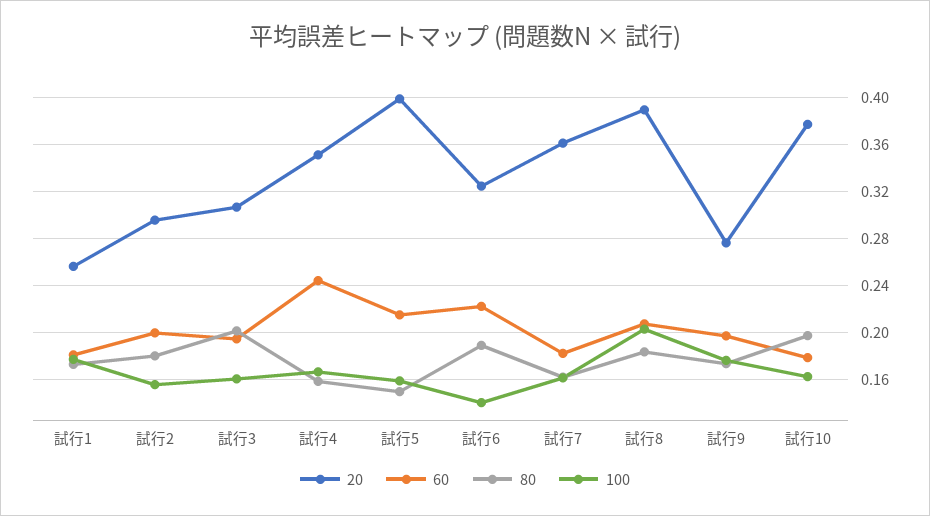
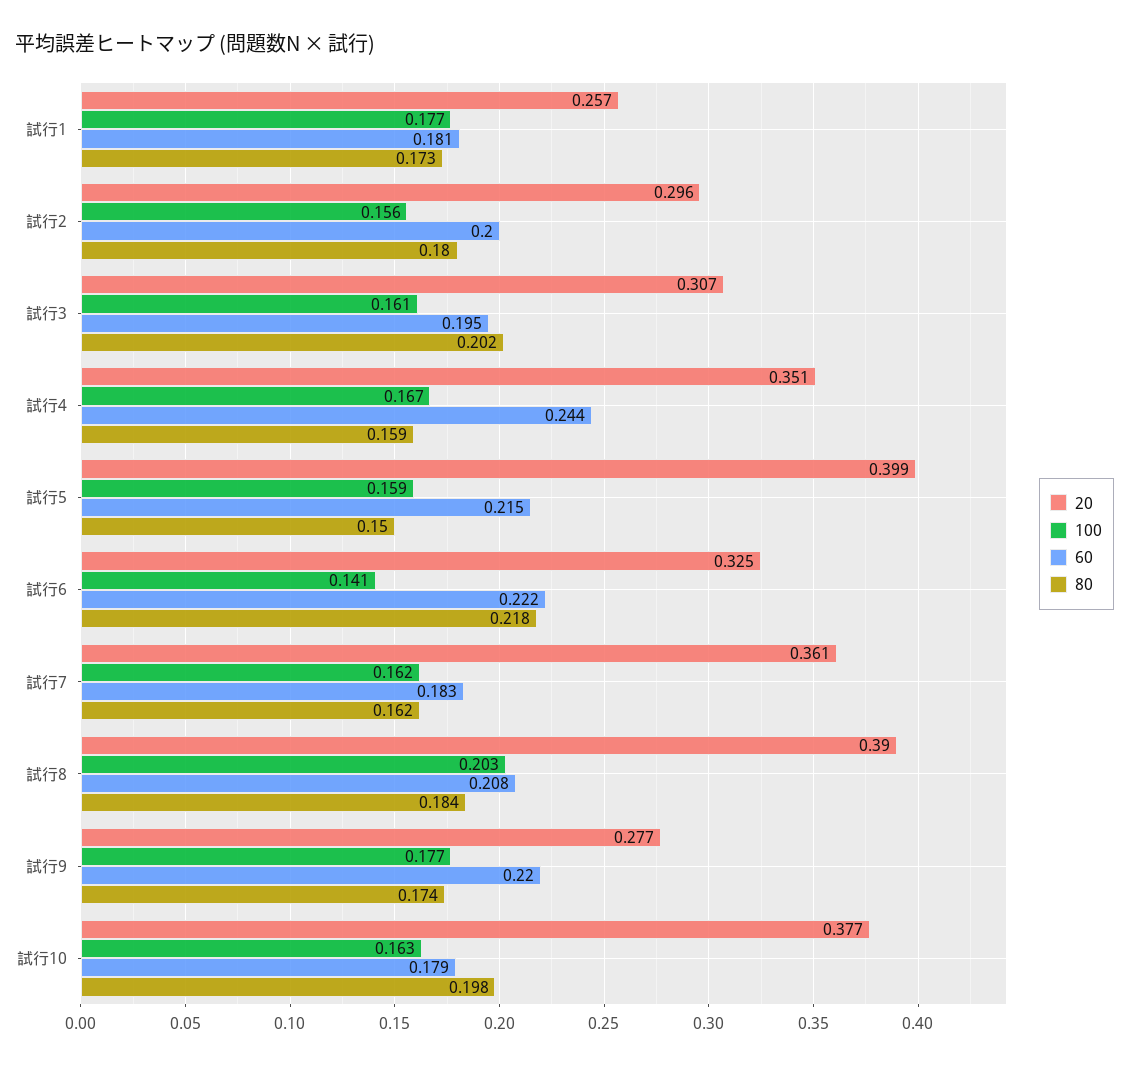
80, 試行6: 0.19 -> 0.218
60, 試行9: 0.2 -> 0.22

